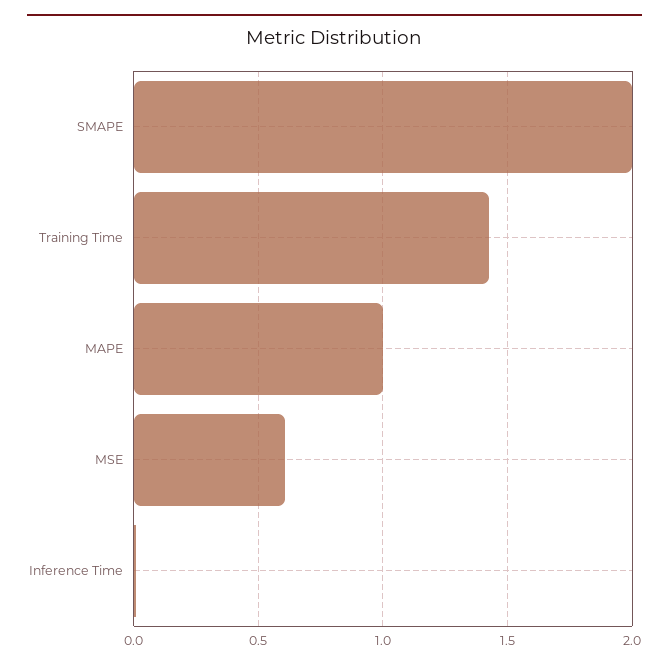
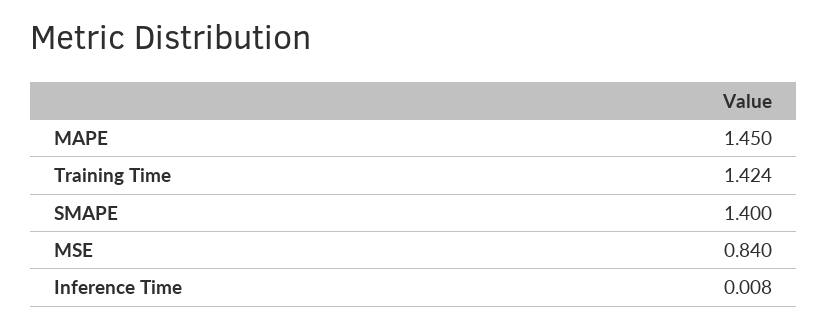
SMAPE: 2 -> 1.4
MAPE: 1 -> 1.45
MSE: 0.6 -> 0.84

